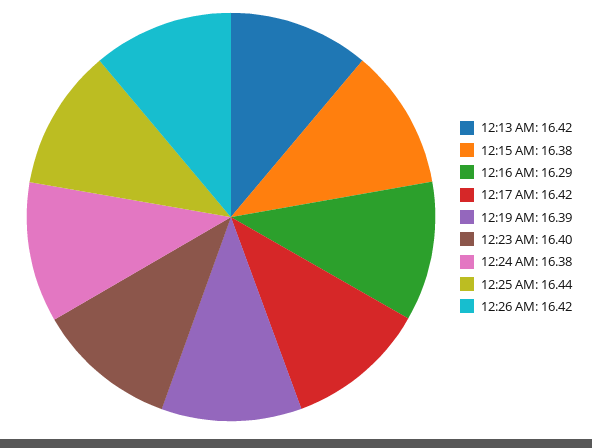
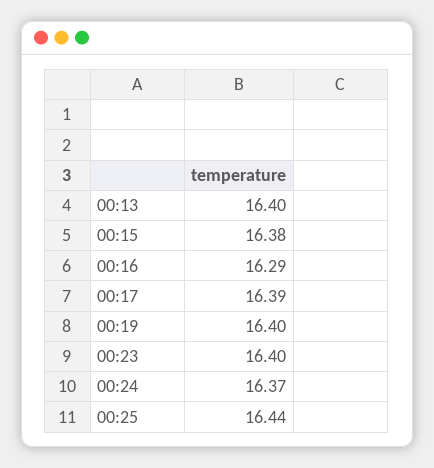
12:13 AM: 16.42 -> 16.4
12:17 AM: 16.42 -> 16.39
12:19 AM: 16.39 -> 16.4
12:24 AM: 16.38 -> 16.37
12:26 AM: 16.42 -> none

